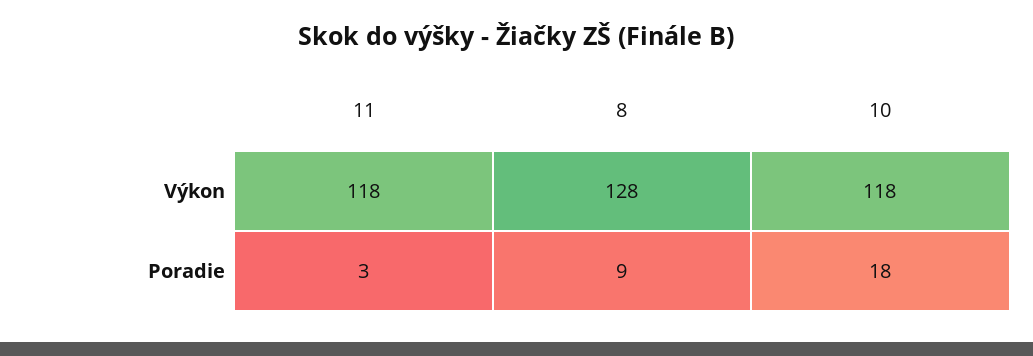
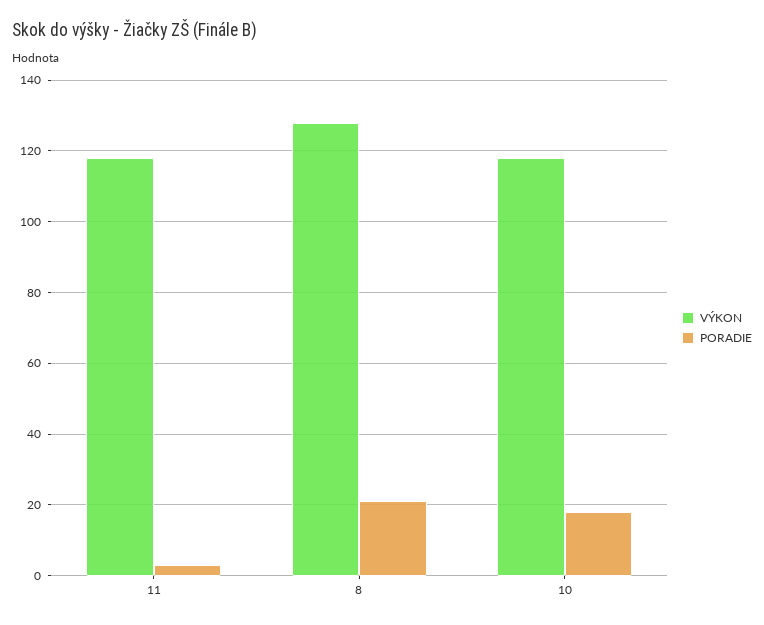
Poradie, 8: 9 -> 20

